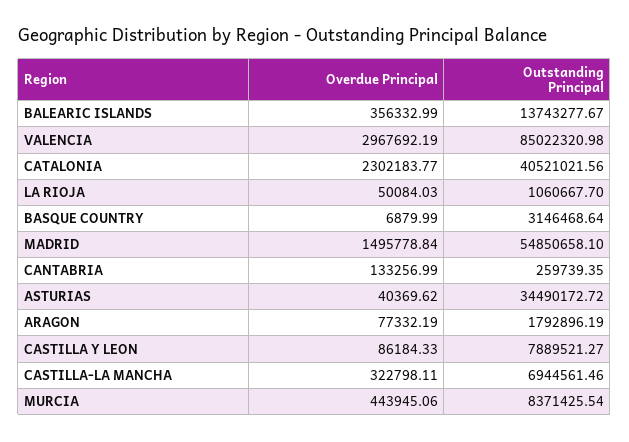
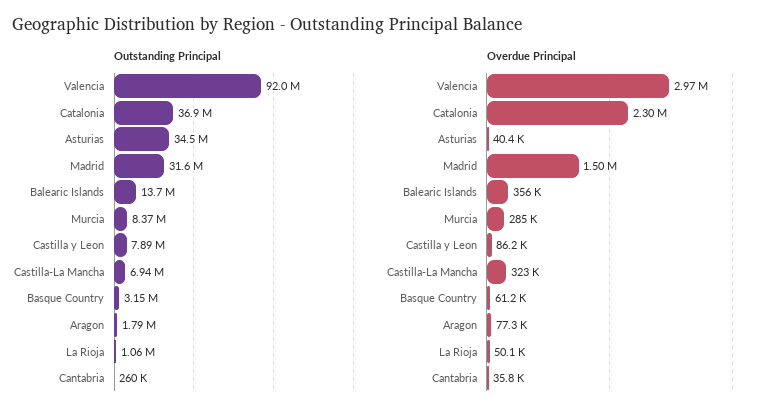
Outstanding Principal, VALENCIA: 85022320.98 -> 92000000
Outstanding Principal, CATALONIA: 40521021.56 -> 36900000
Overdue Principal, BASQUE COUNTRY: 6879.99 -> 61200
Outstanding Principal, MADRID: 54850658.1 -> 31600000
Overdue Principal, CANTABRIA: 133256.99 -> 35800
Overdue Principal, MURCIA: 443945.06 -> 285000

